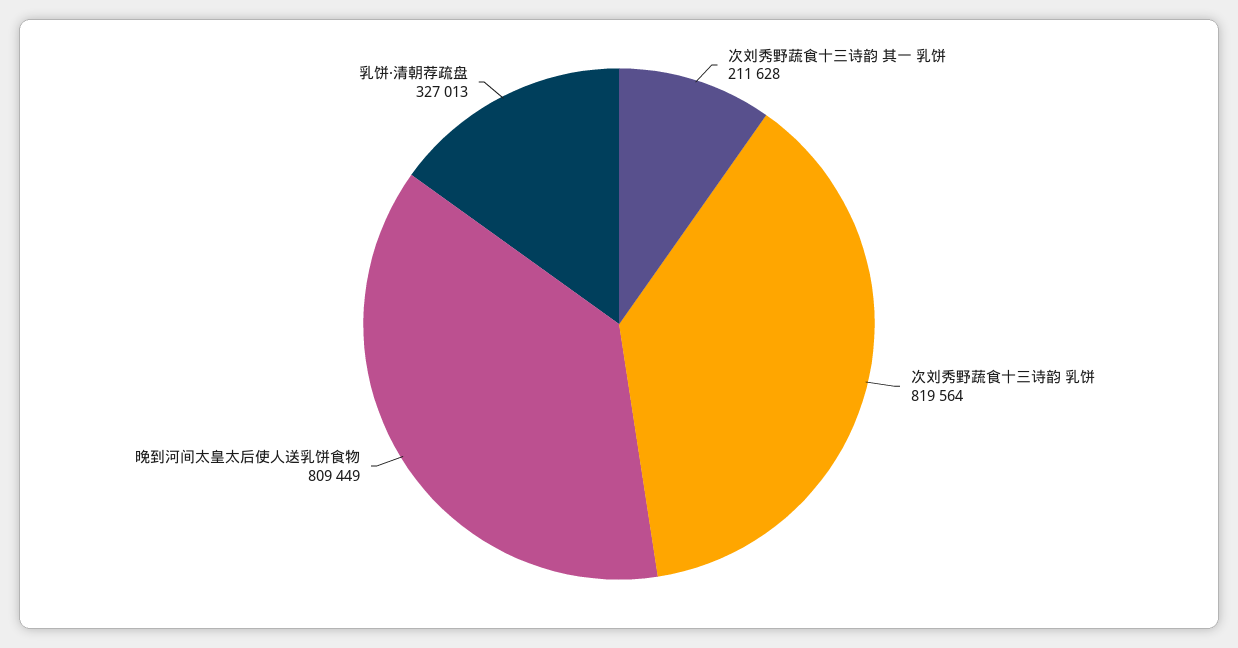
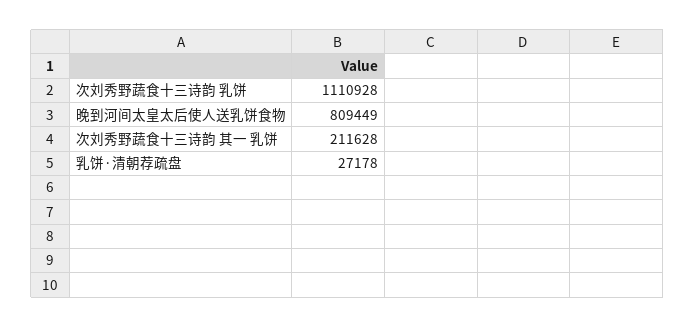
次刘秀野蔬食十三诗韵 乳饼: 819564 -> 1110928
乳饼·清朝荐疏盘: 327013 -> 27178

